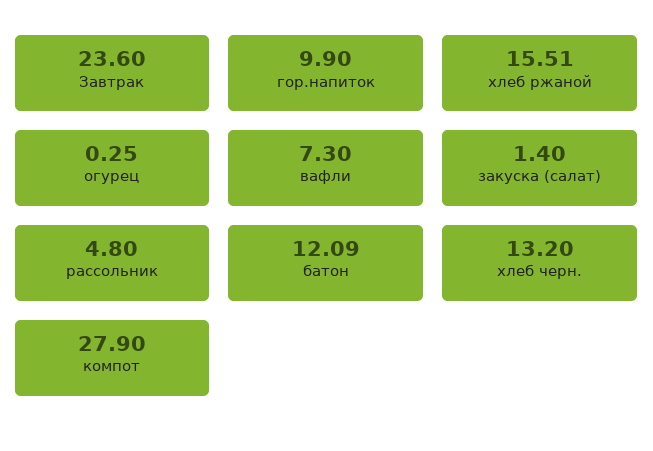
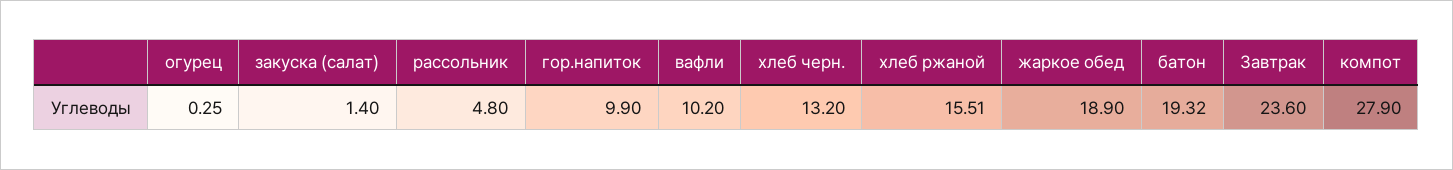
вафли: 7.3 -> 10.2
батон: 12.09 -> 19.32
жаркое обед: none -> 18.9

